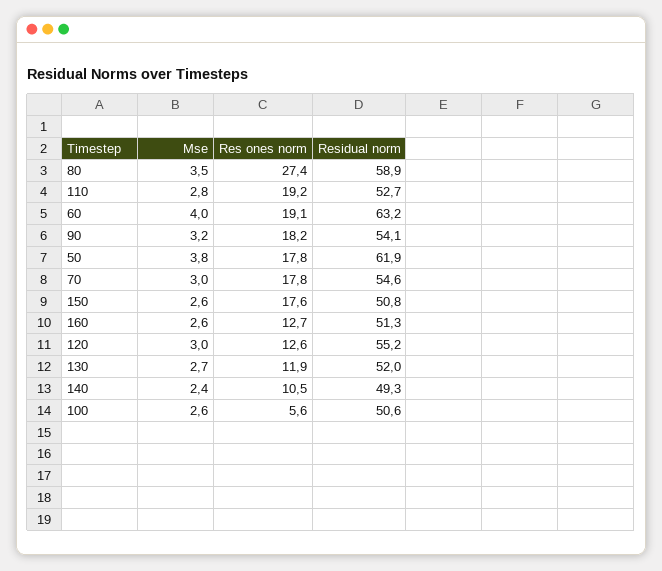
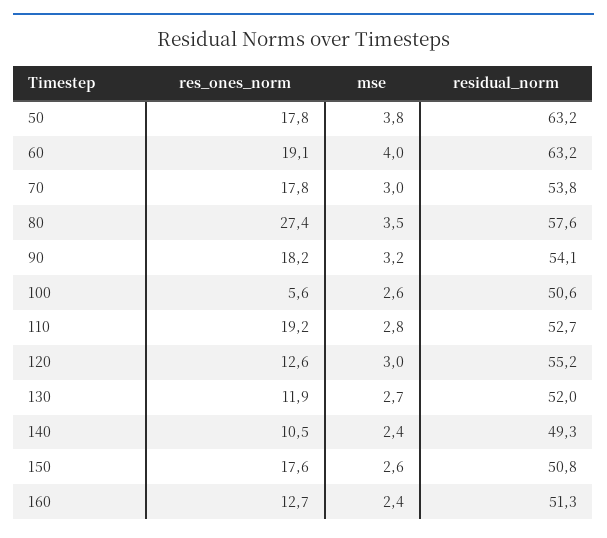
Residual norm, 80: 58.9 -> 57.6
Residual norm, 50: 61.9 -> 63.2
Residual norm, 70: 54.6 -> 53.8
Mse, 160: 2.6 -> 2.4

